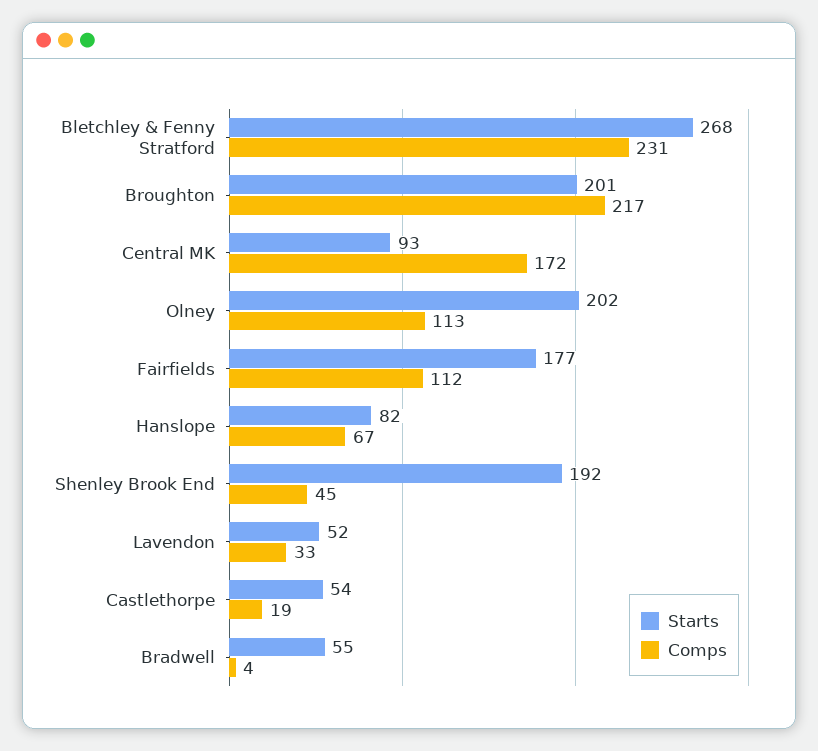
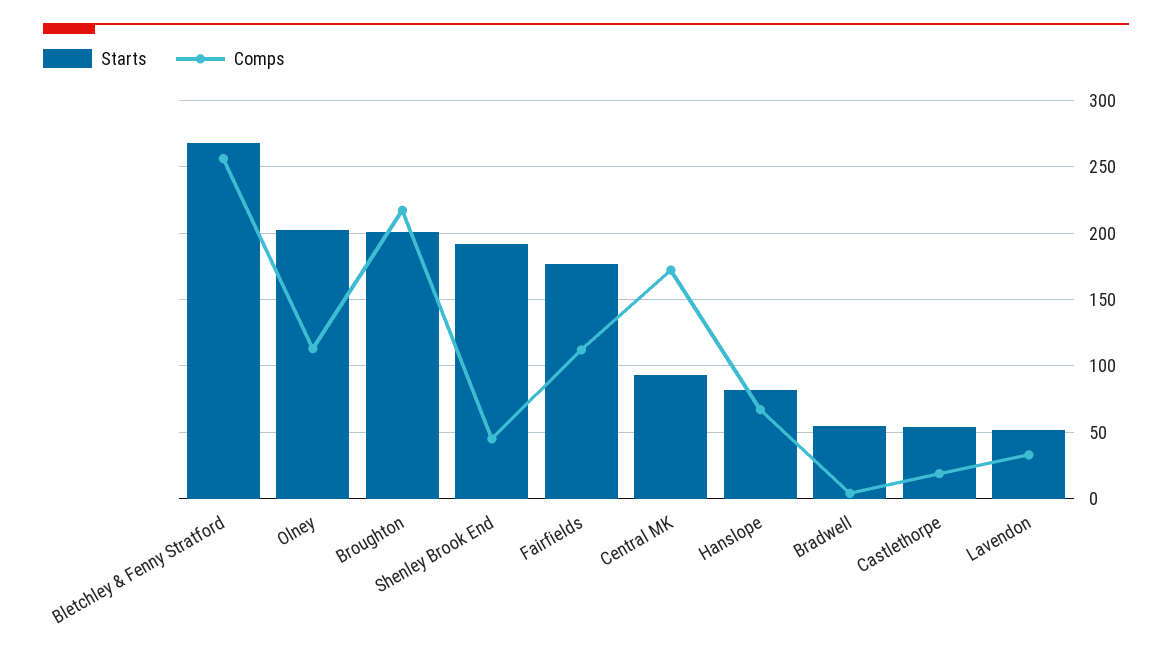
Comps, Bletchley & Fenny Stratford: 231 -> 255

